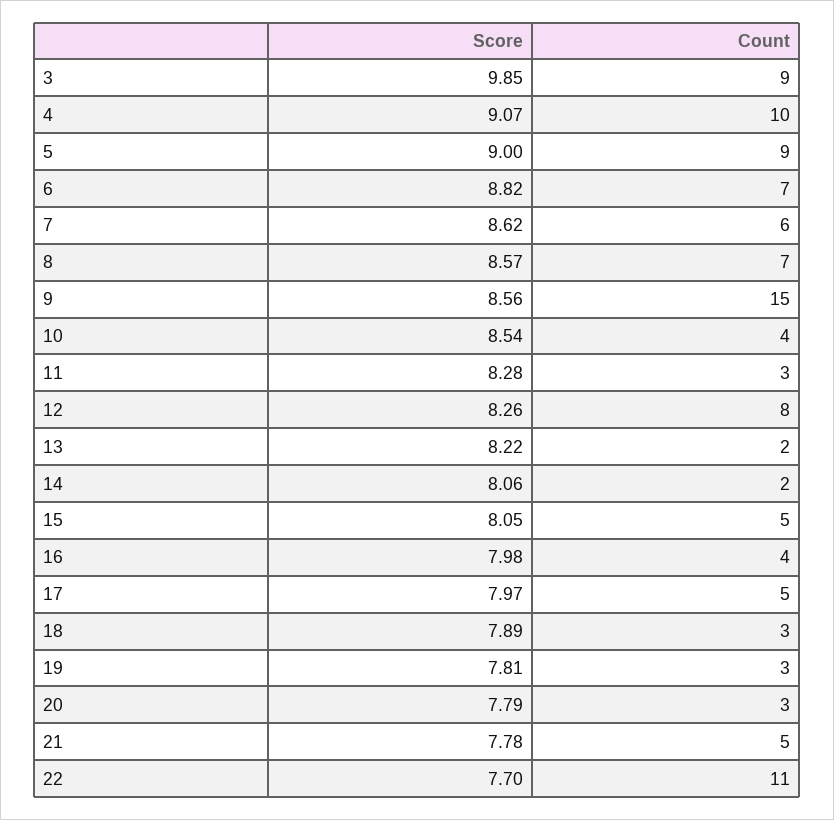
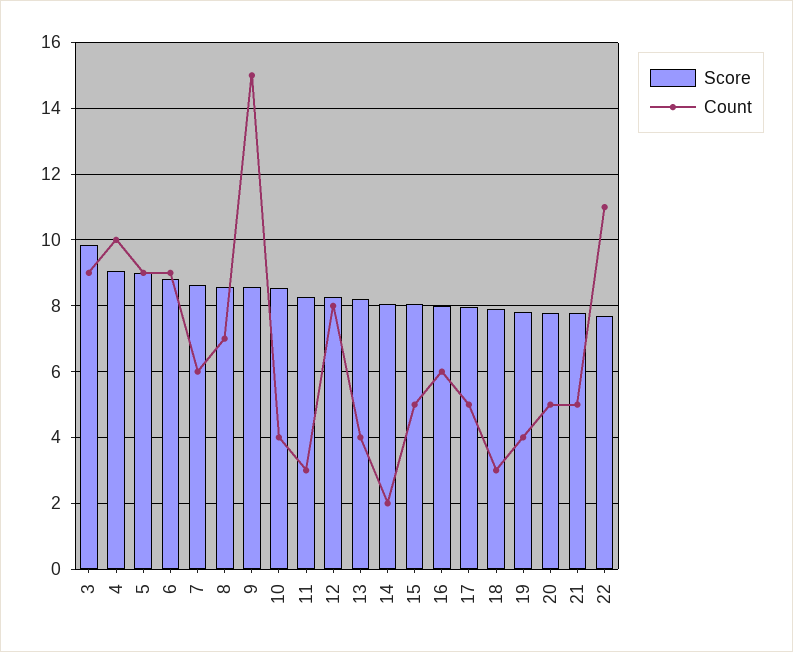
Count, 6: 7 -> 9
Count, 13: 2 -> 4
Count, 16: 4 -> 6
Count, 19: 3 -> 4
Count, 20: 3 -> 5

